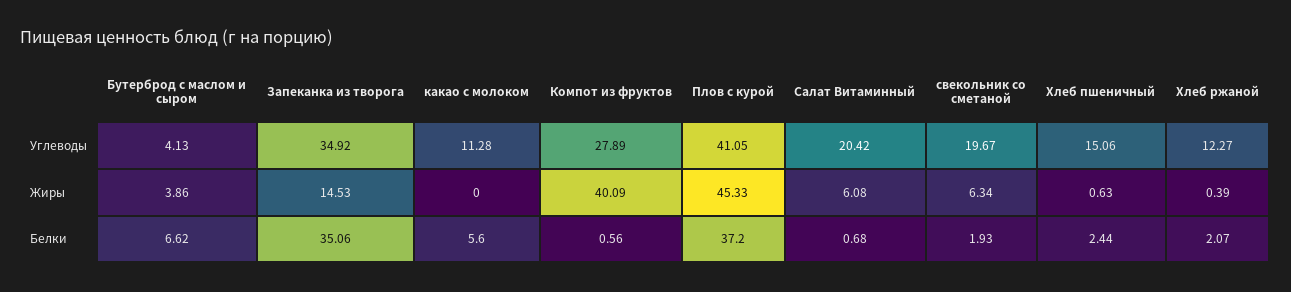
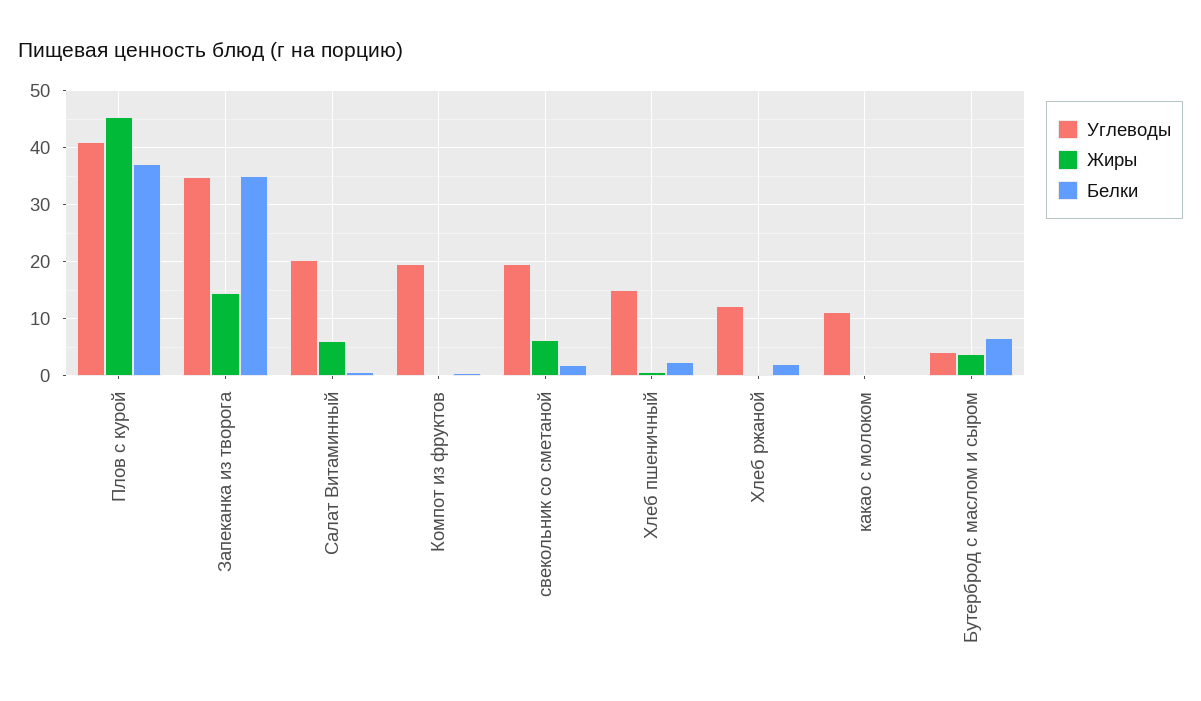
Углеводы, Компот из фруктов: 27.89 -> 20
Жиры, Компот из фруктов: 40.09 -> 0
Белки, какао с молоком: 5.6 -> 0

